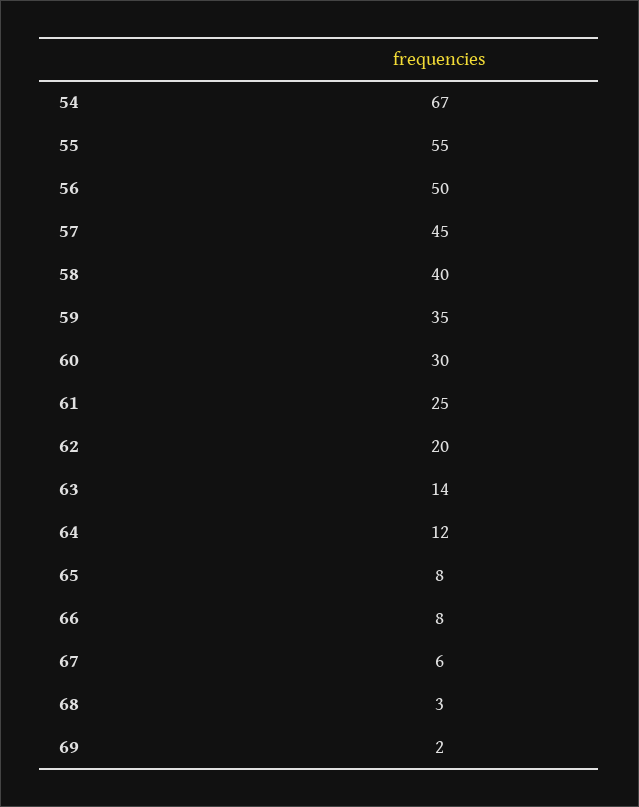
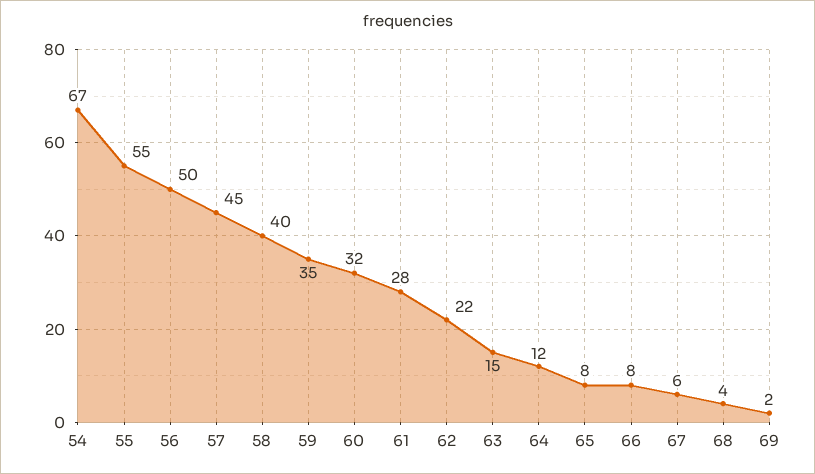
60: 30 -> 32
61: 25 -> 28
62: 20 -> 22
63: 14 -> 15
68: 3 -> 4

